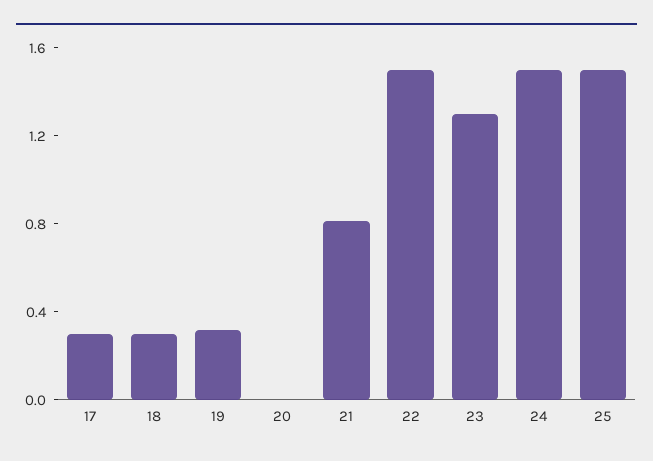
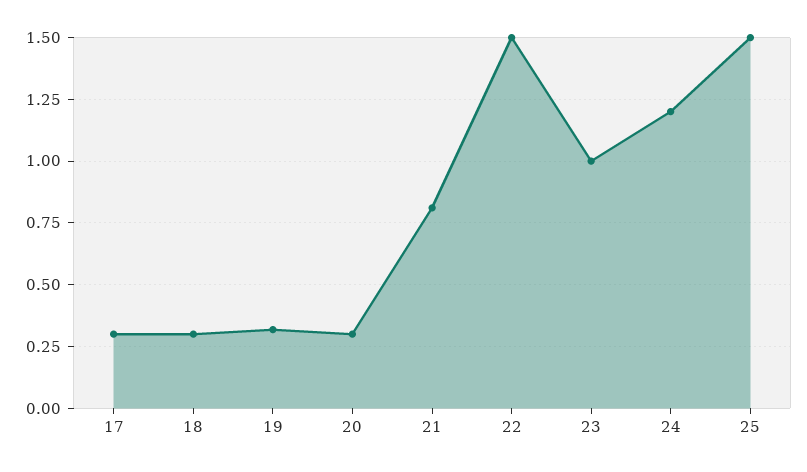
20: 0 -> 0.3
23: 1.3 -> 1
24: 1.5 -> 1.2

